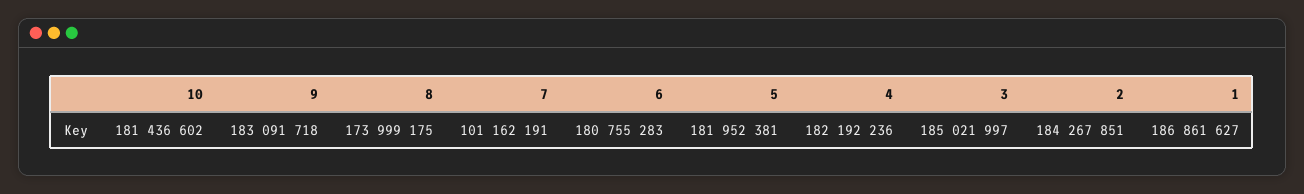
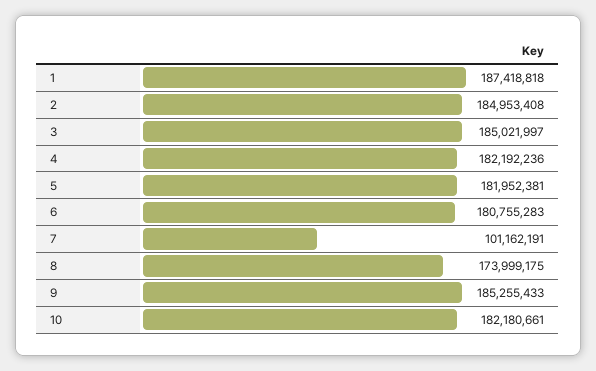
10: 181436602 -> 182180661
9: 183091718 -> 185255433
2: 184267851 -> 184953408
1: 186861627 -> 187418818

